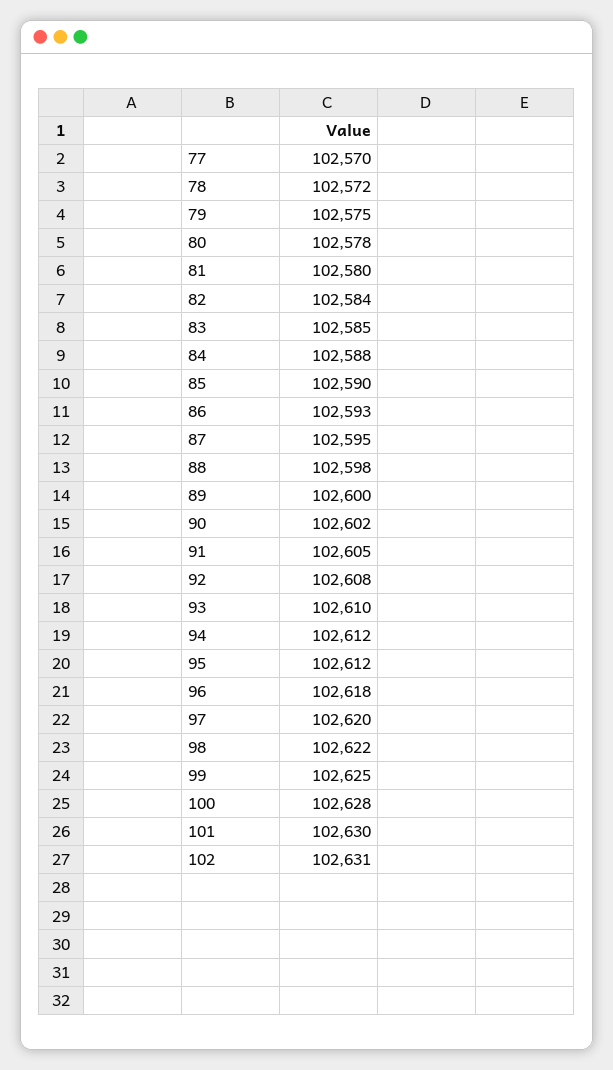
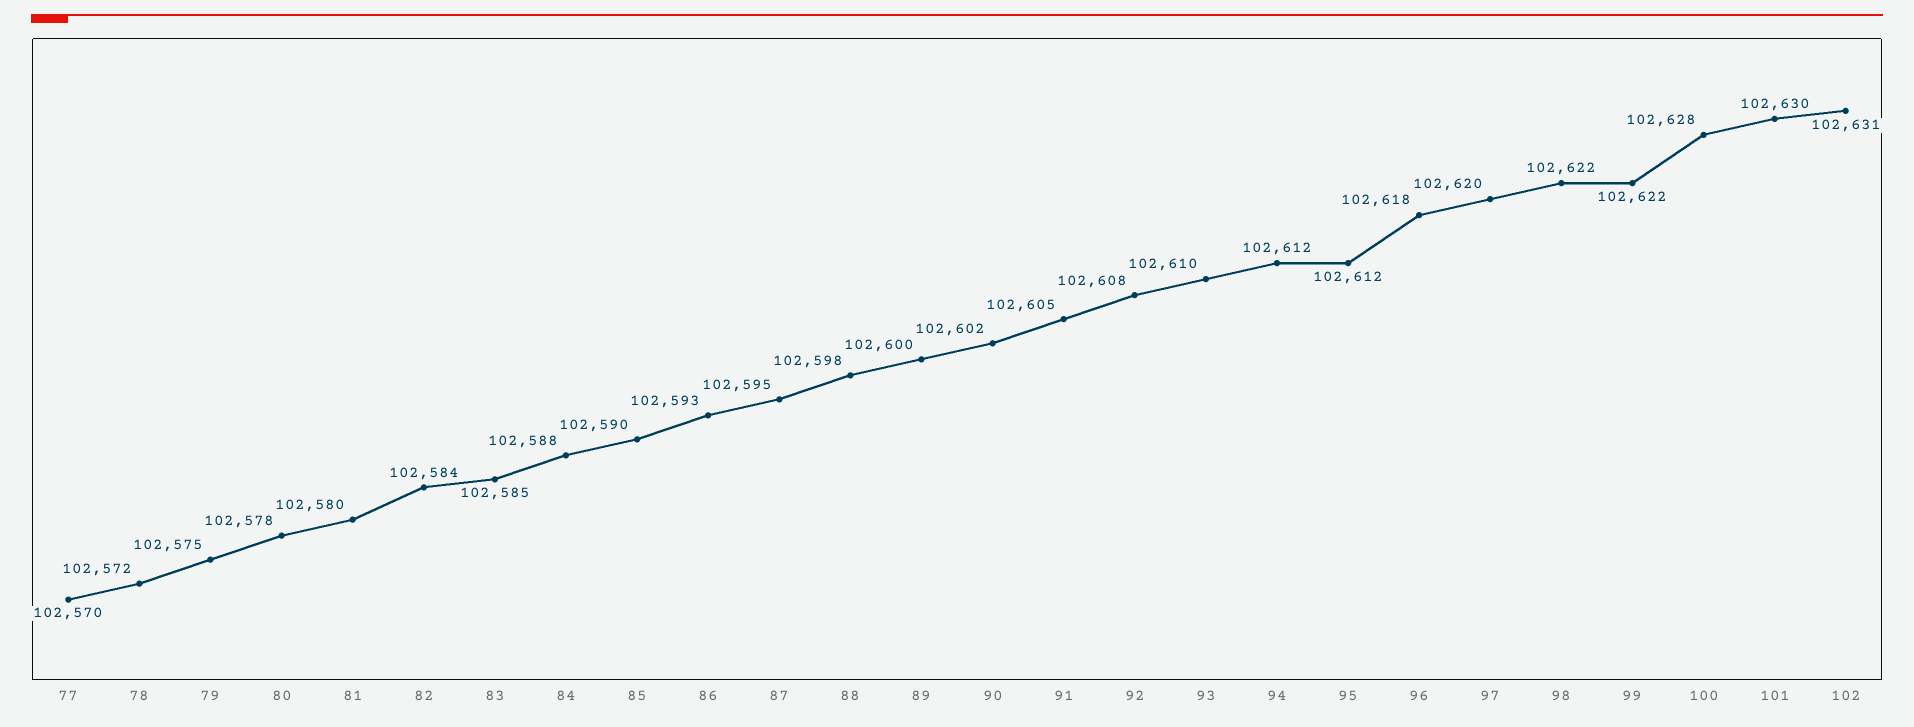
99: 102625 -> 102622

